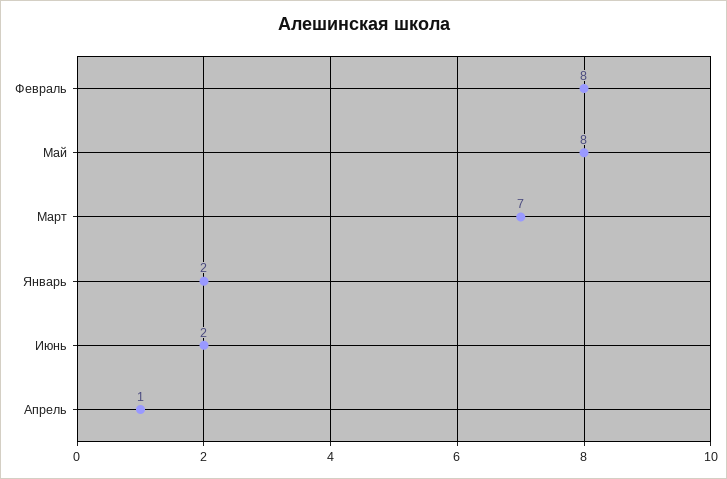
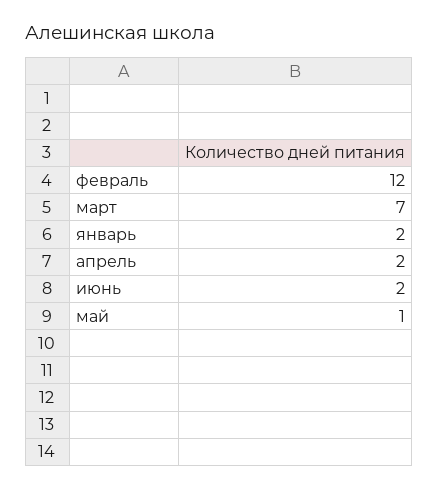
Февраль: 8 -> 12
Май: 8 -> 1
Апрель: 1 -> 2

